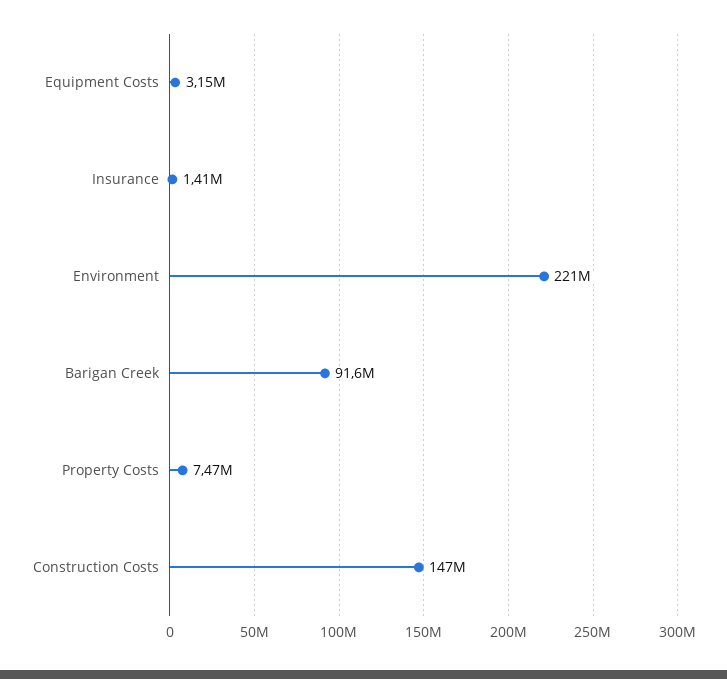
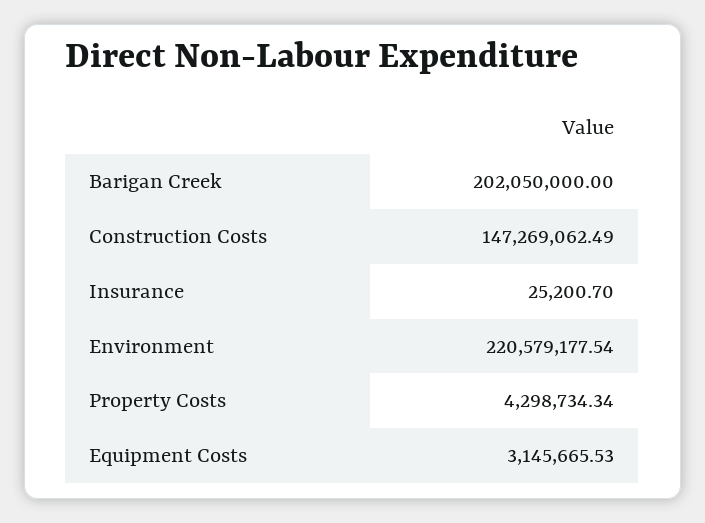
Insurance: 1410000 -> 25200.7
Barigan Creek: 91600000 -> 202050000
Property Costs: 7470000 -> 4298734.34

